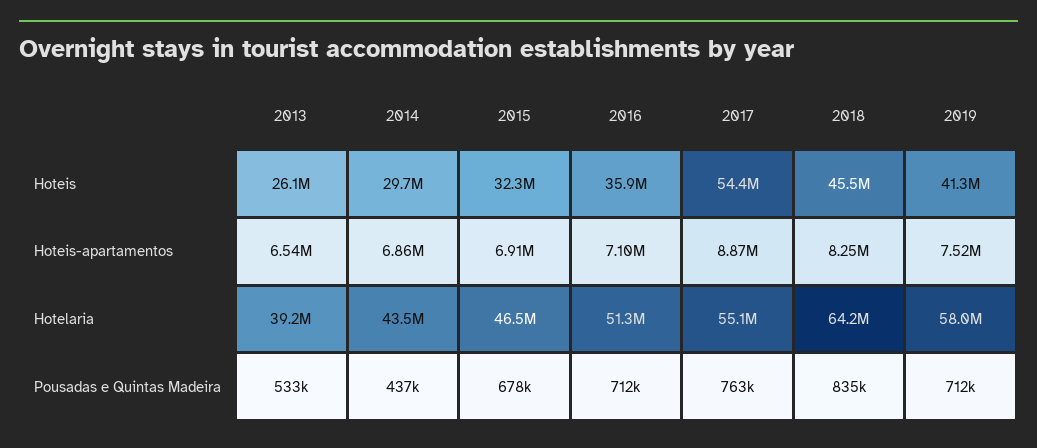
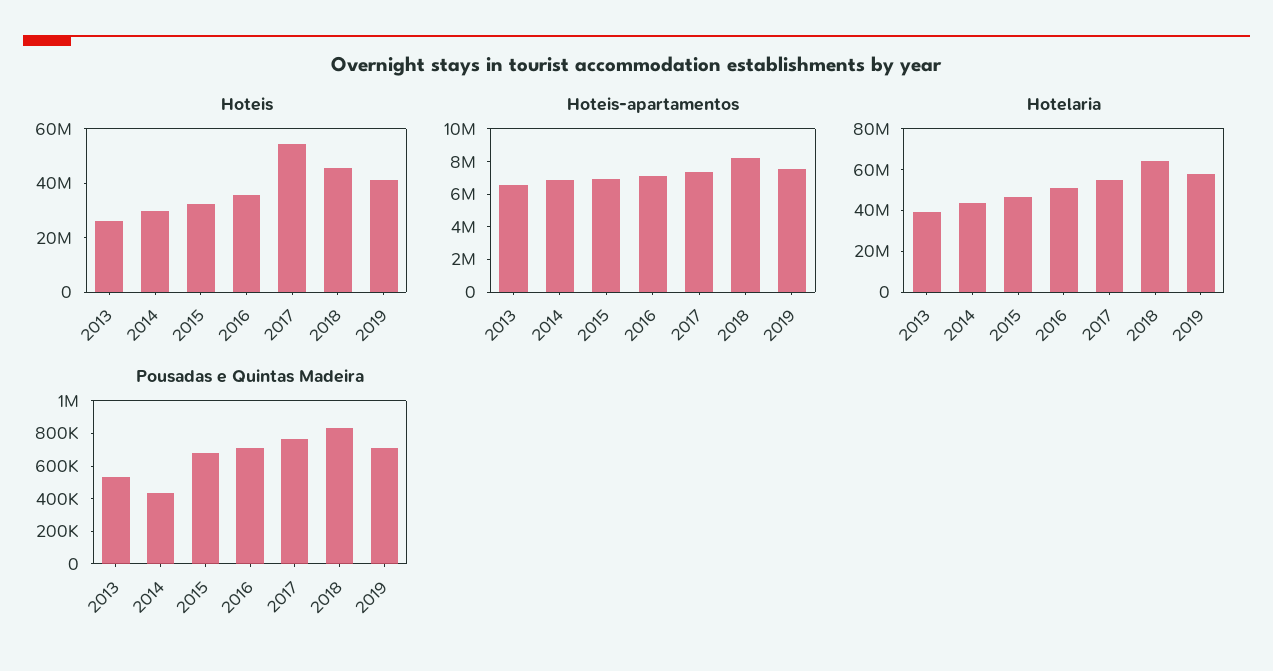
Hoteis-apartamentos, 2017: 8870000 -> 7500000

